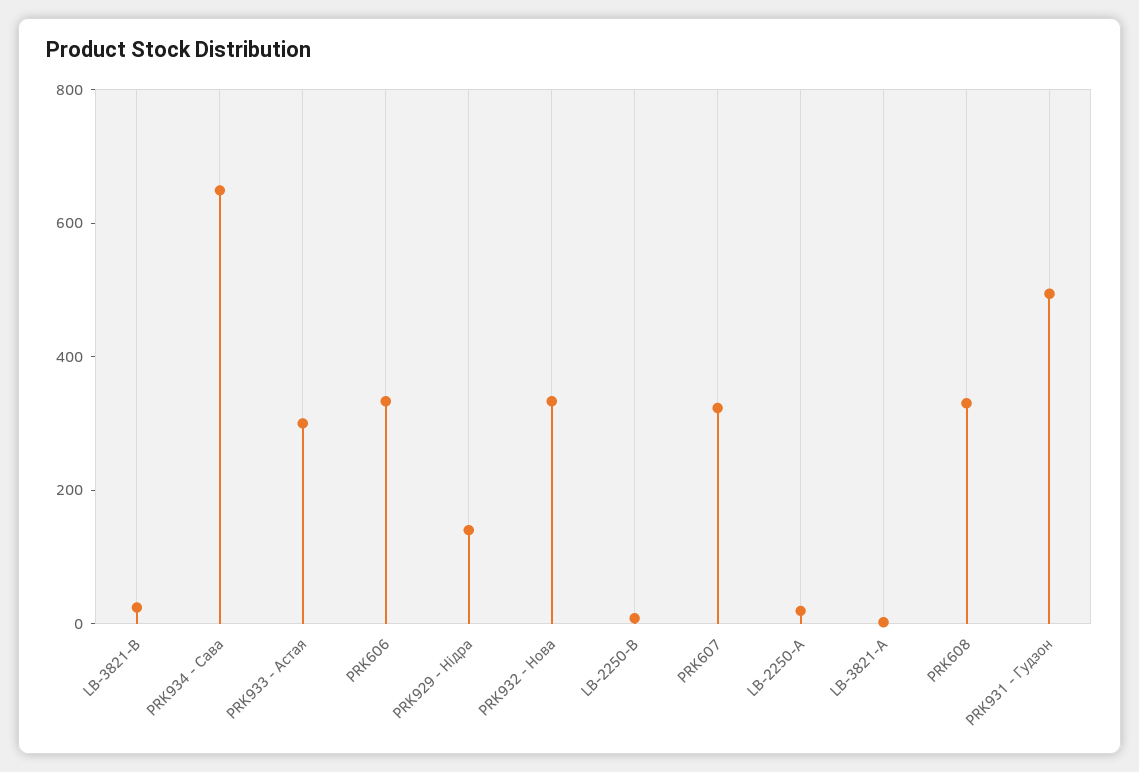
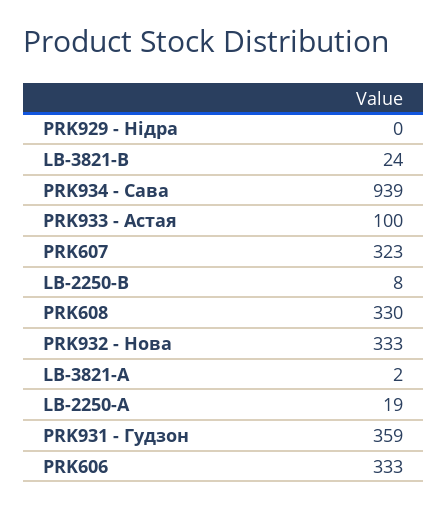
PRK934 - Сава: 650 -> 939
PRK933 - Астая: 300 -> 100
PRK929 - Нідра: 150 -> 0
PRK931 - Гудзон: 500 -> 359

